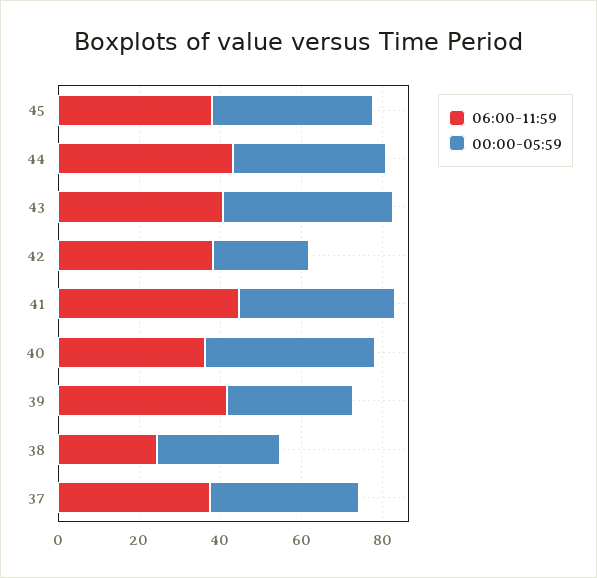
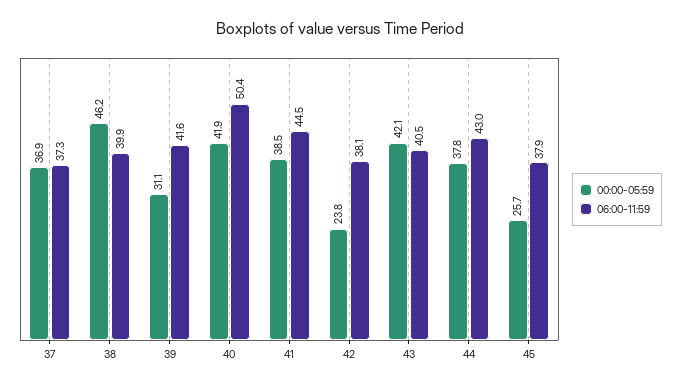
00:00-05:59, 45: 40 -> 25.7
06:00-11:59, 40: 35 -> 50.4
06:00-11:59, 38: 25 -> 39.9
00:00-05:59, 38: 30 -> 46.2

